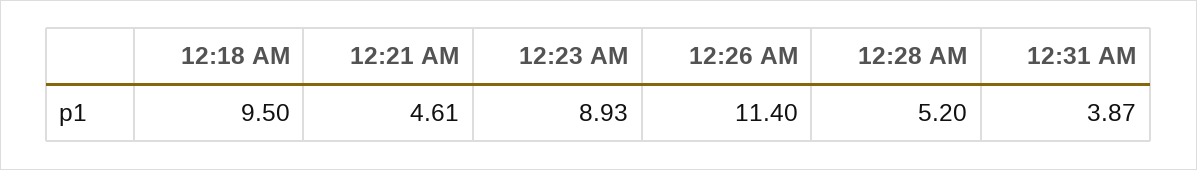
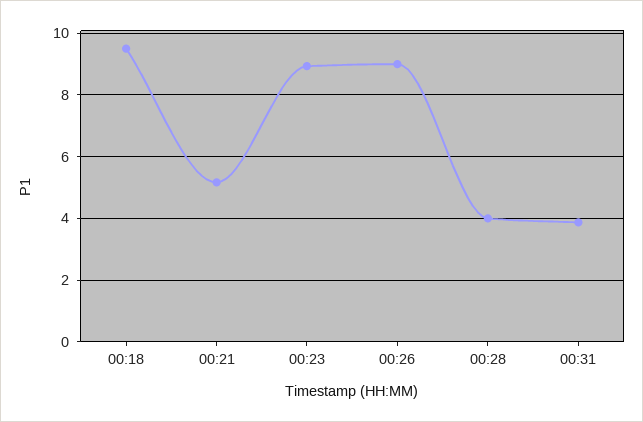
12:21 AM: 4.61 -> 5.2
12:26 AM: 11.4 -> 9
12:28 AM: 5.2 -> 4

